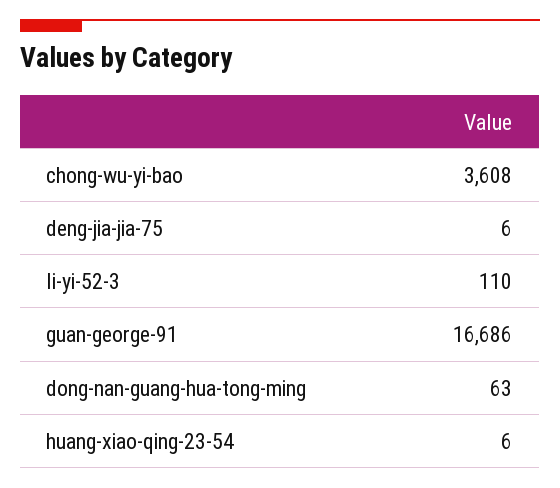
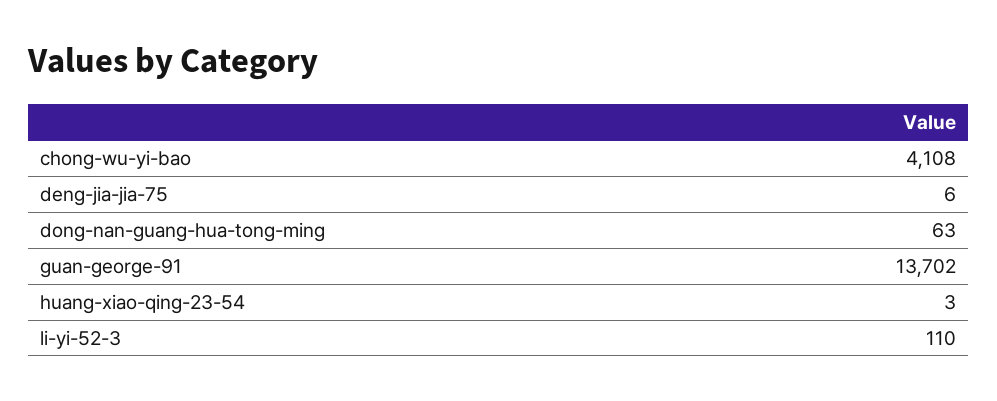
chong-wu-yi-bao: 3608 -> 4108
guan-george-91: 16686 -> 13702
huang-xiao-qing-23-54: 6 -> 3

